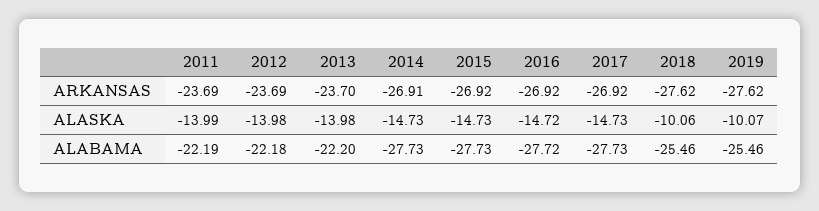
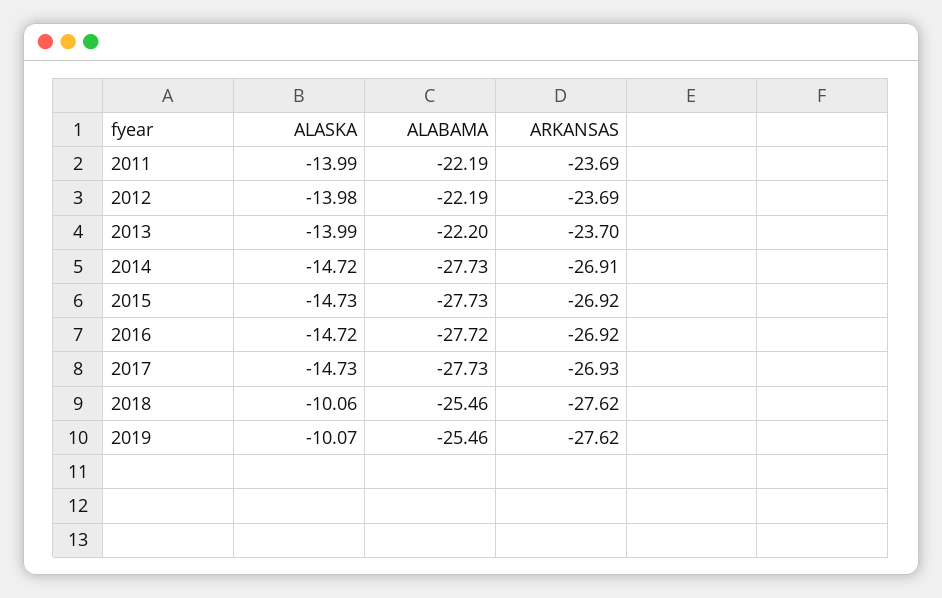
2017, ARKANSAS: -26.92 -> -26.93
2013, ALASKA: -13.98 -> -13.99
2014, ALASKA: -14.73 -> -14.72
2012, ALABAMA: -22.18 -> -22.19

